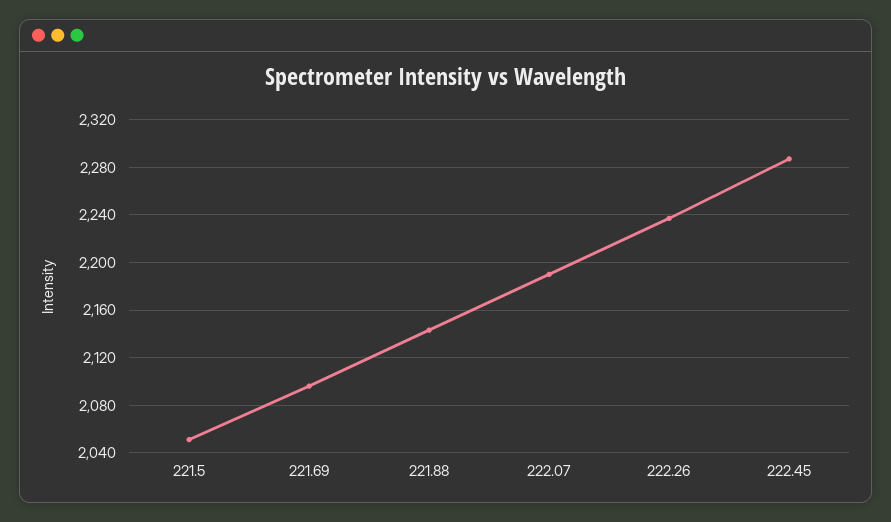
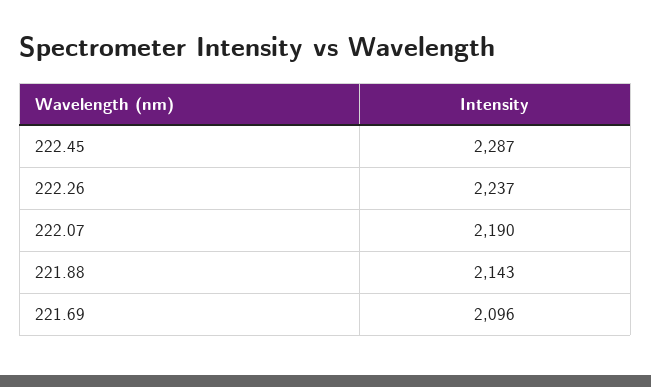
221.5: 2050 -> none

